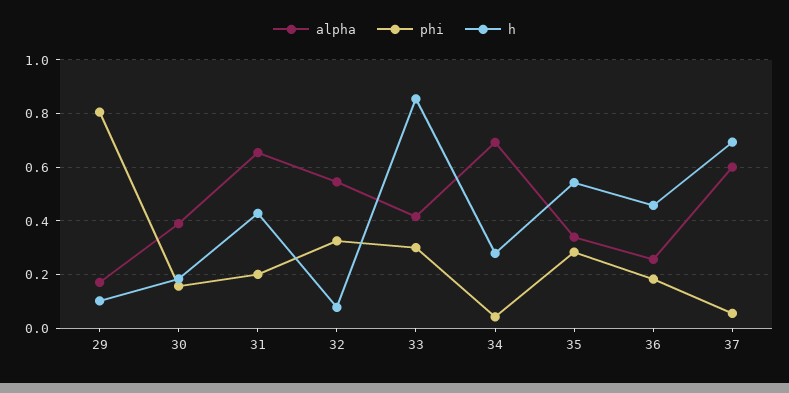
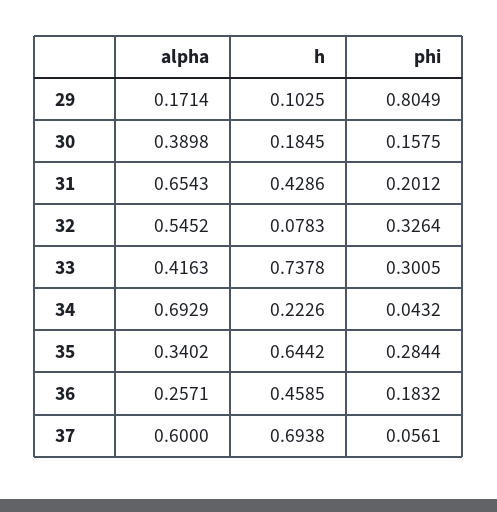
h, 33: 0.85 -> 0.7378
h, 34: 0.275 -> 0.2226
h, 35: 0.55 -> 0.6442

